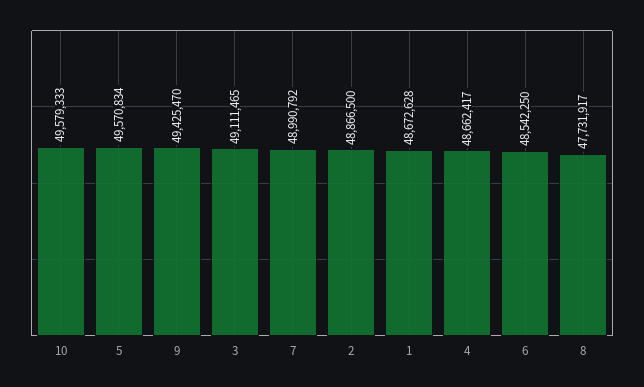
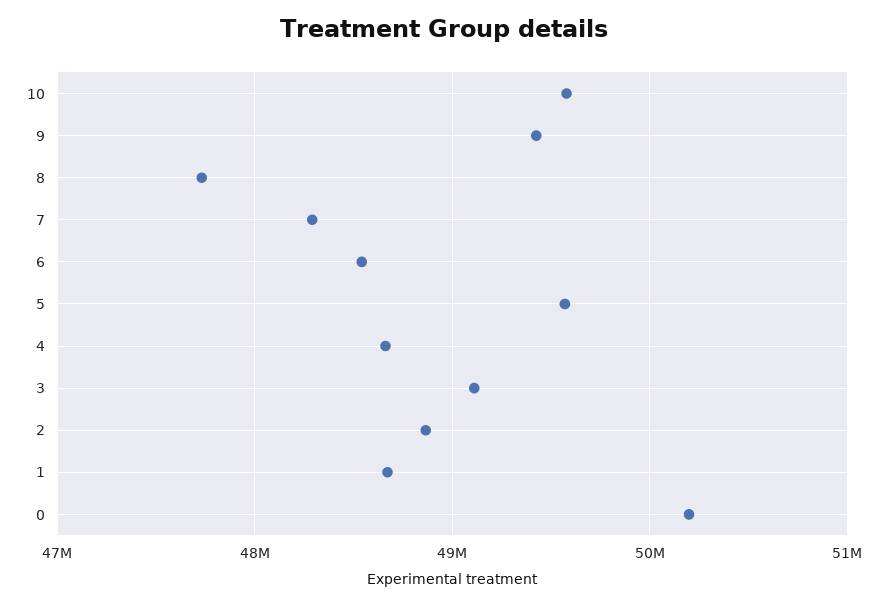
7: 48990792 -> 48300000
0: none -> 50200000

